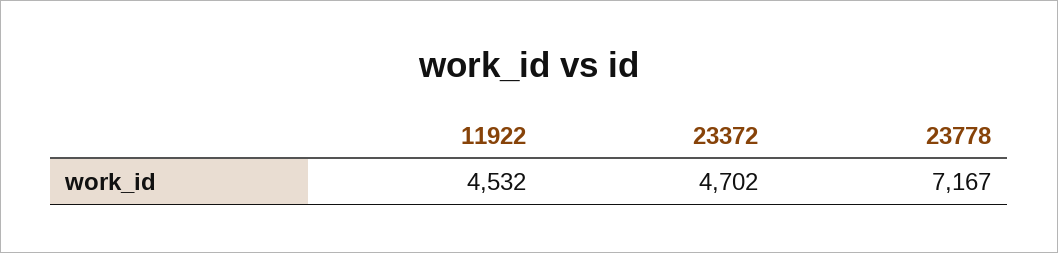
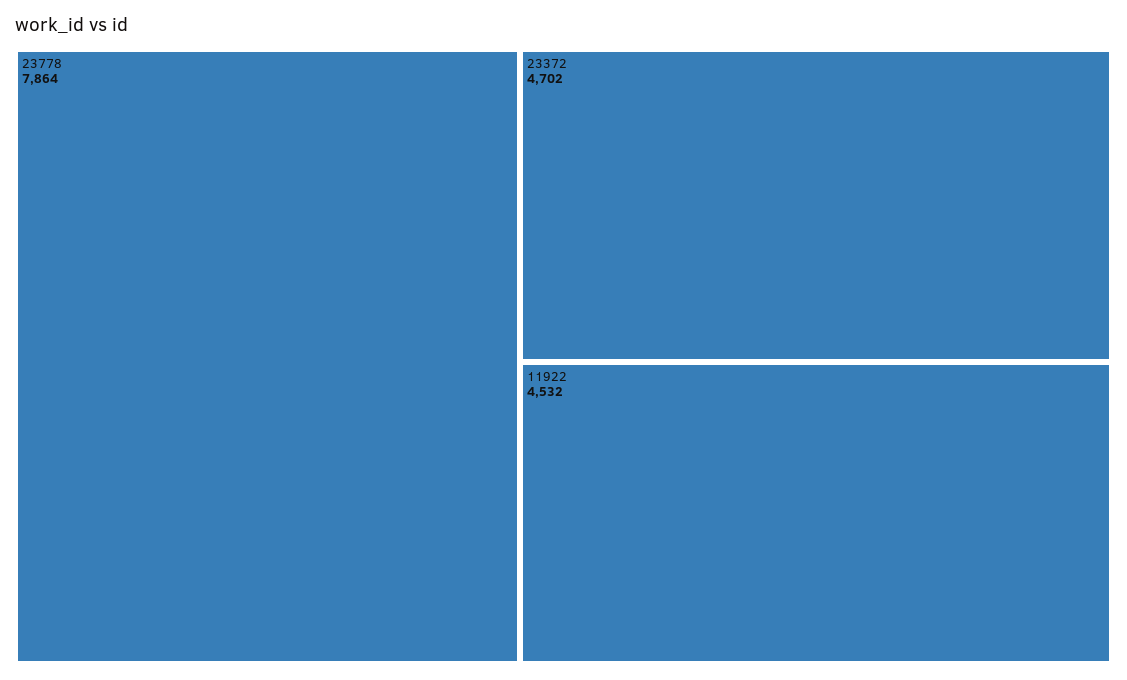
23778: 7167 -> 7864

